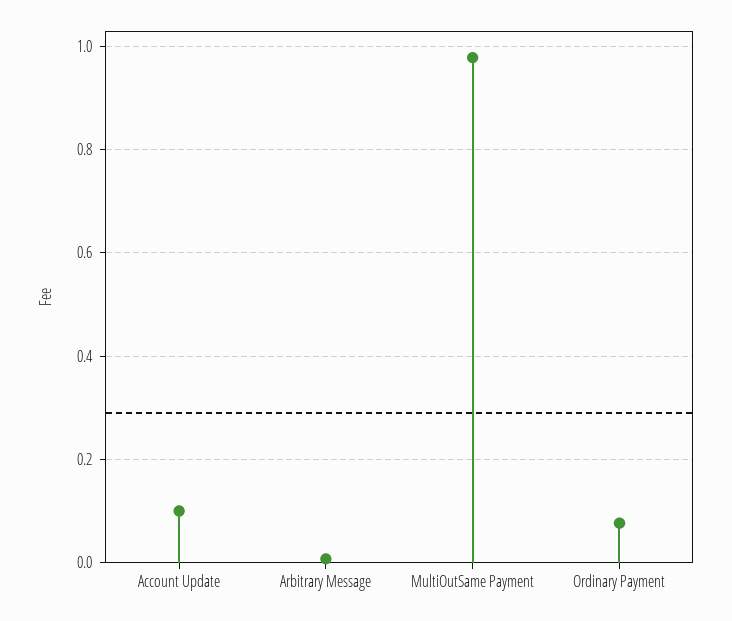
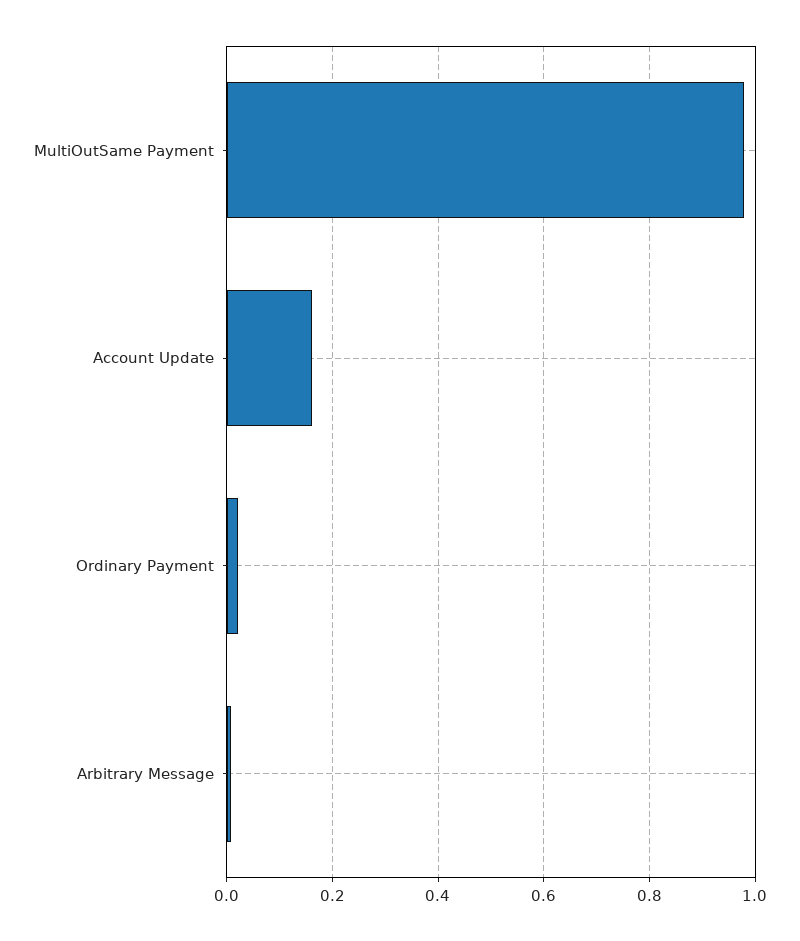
Account Update: 0.1 -> 0.16
Ordinary Payment: 0.08 -> 0.02

